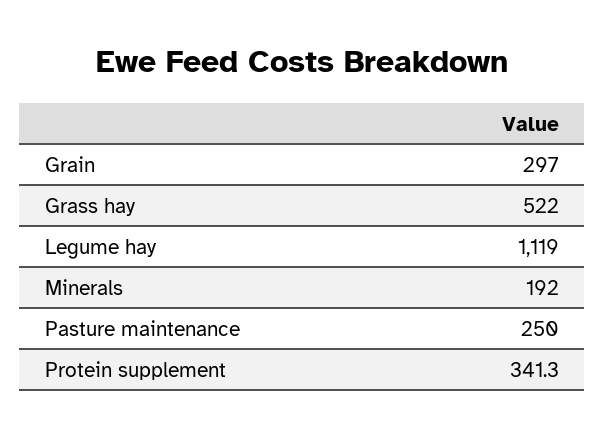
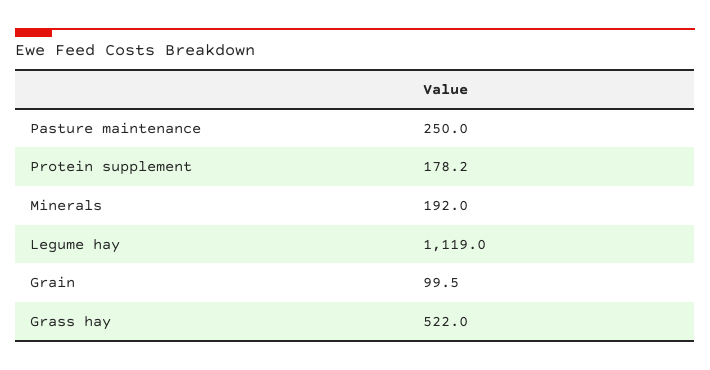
Grain: 297 -> 99.5
Protein supplement: 341.3 -> 178.2

